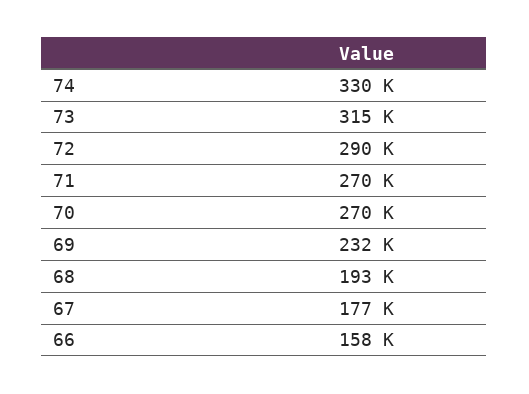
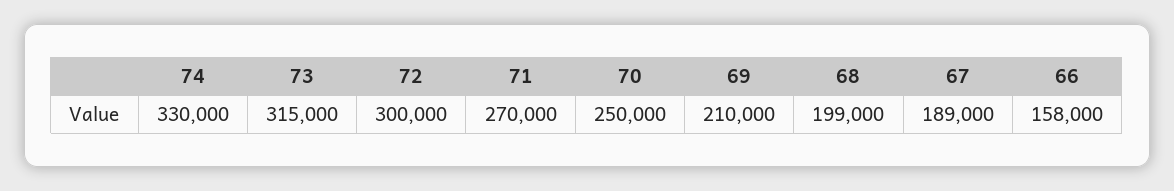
72: 290000 -> 300000
70: 270000 -> 250000
69: 232000 -> 210000
68: 193000 -> 199000
67: 177000 -> 189000

